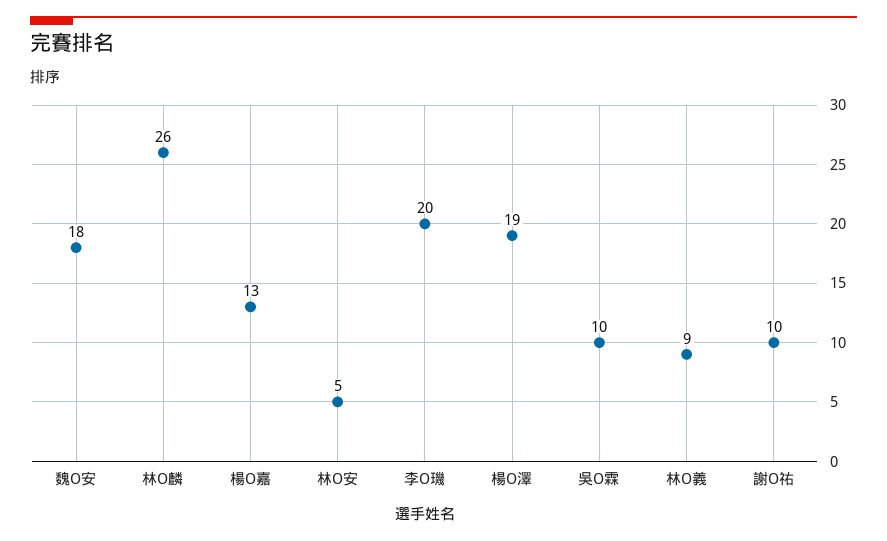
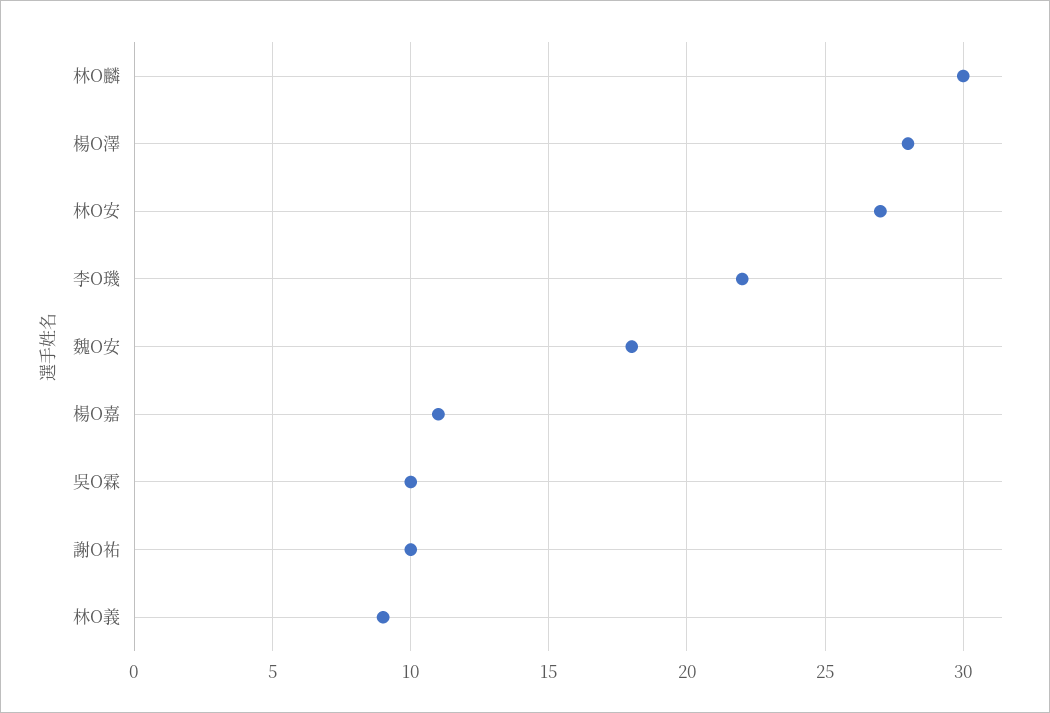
林O麟: 26 -> 30
楊O嘉: 13 -> 11
林O安: 5 -> 27
李O璣: 20 -> 22
楊O澤: 19 -> 28

